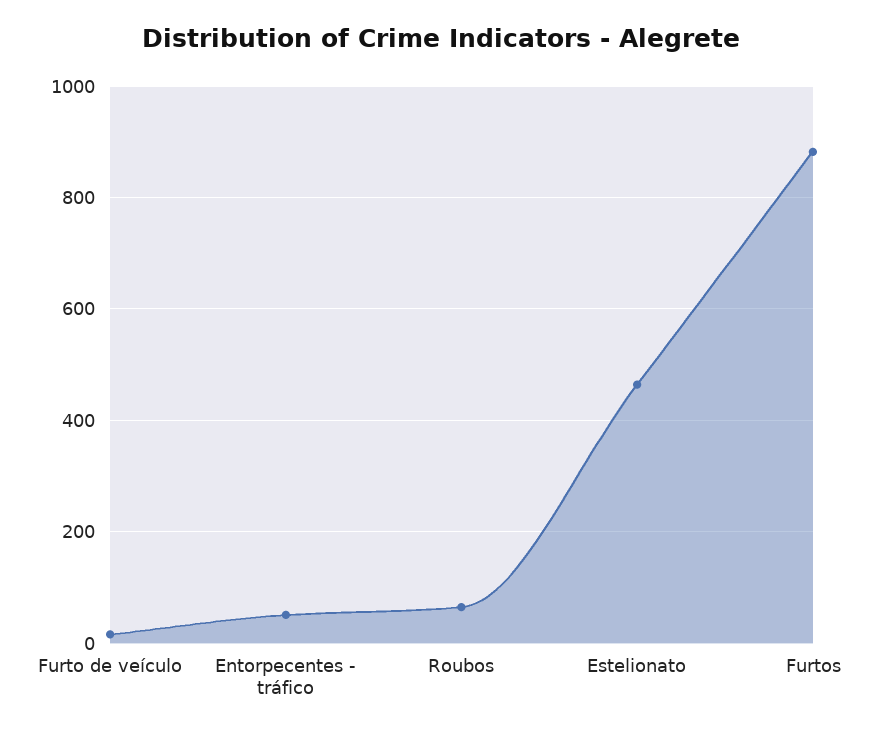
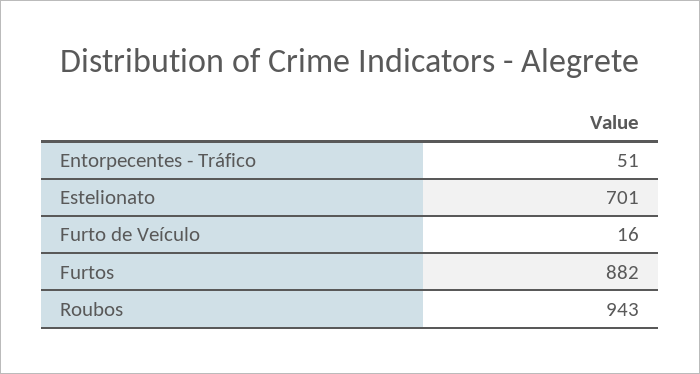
Roubos: 60 -> 943
Estelionato: 460 -> 701

